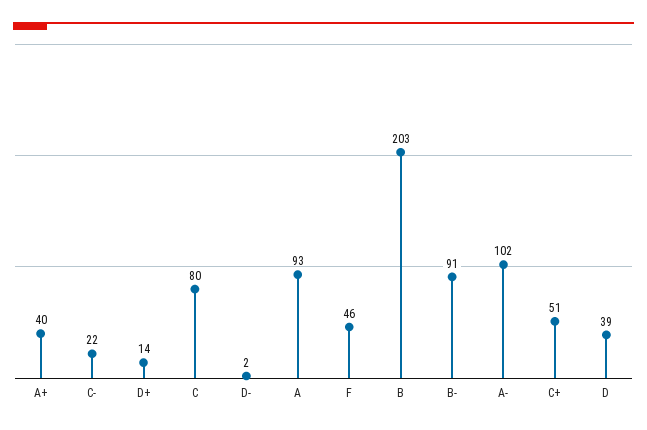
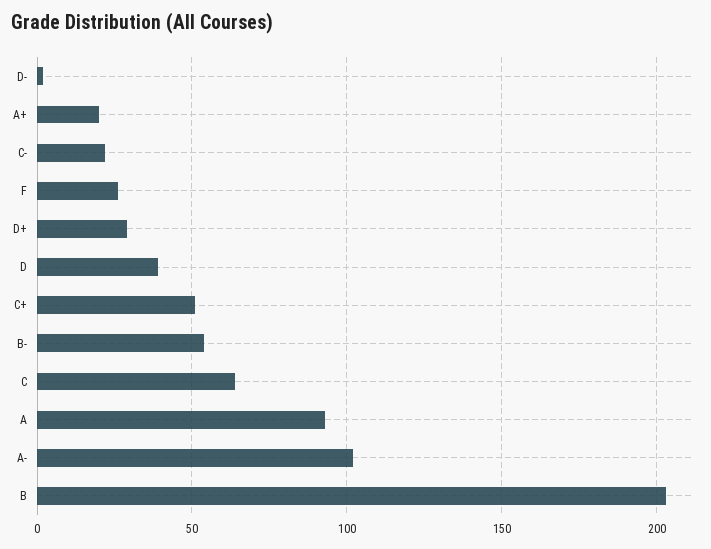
A+: 40 -> 20
D+: 14 -> 30
C: 80 -> 65
F: 46 -> 25
B-: 91 -> 55

